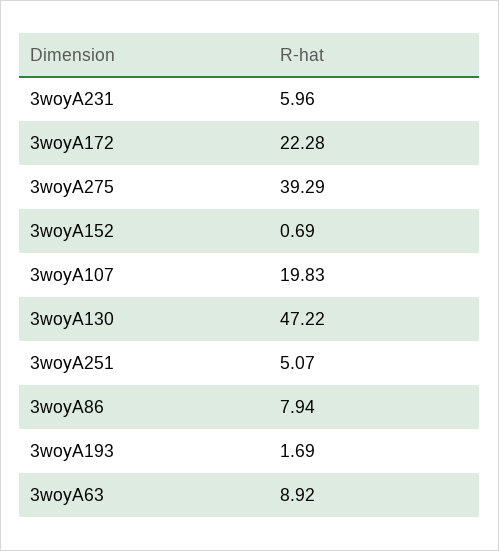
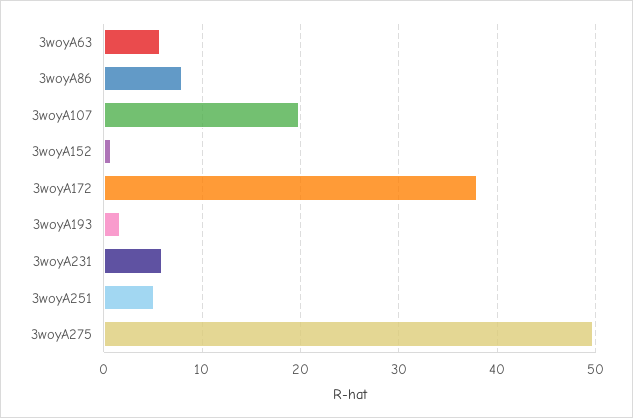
3woyA172: 22.28 -> 38
3woyA275: 39.29 -> 50
3woyA130: 47.22 -> none
3woyA63: 8.92 -> 6

